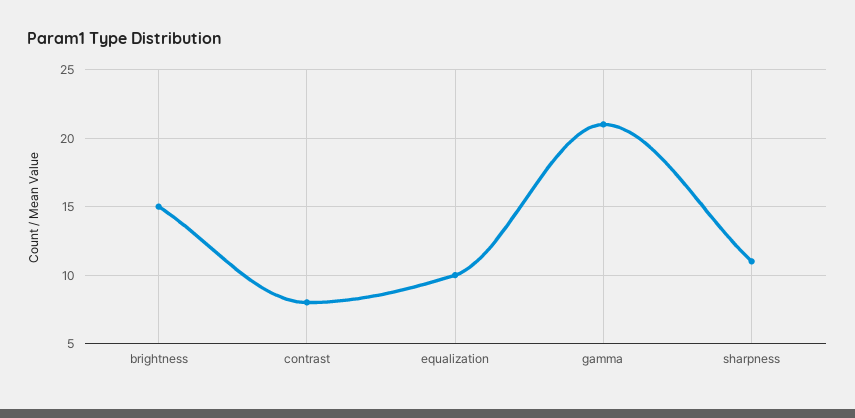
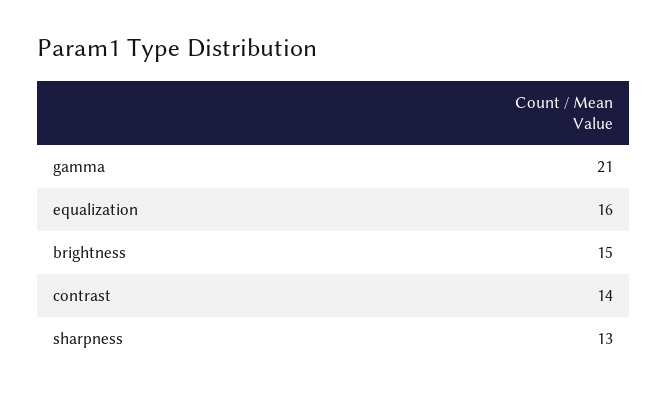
contrast: 8 -> 14
equalization: 10 -> 16
sharpness: 11 -> 13

